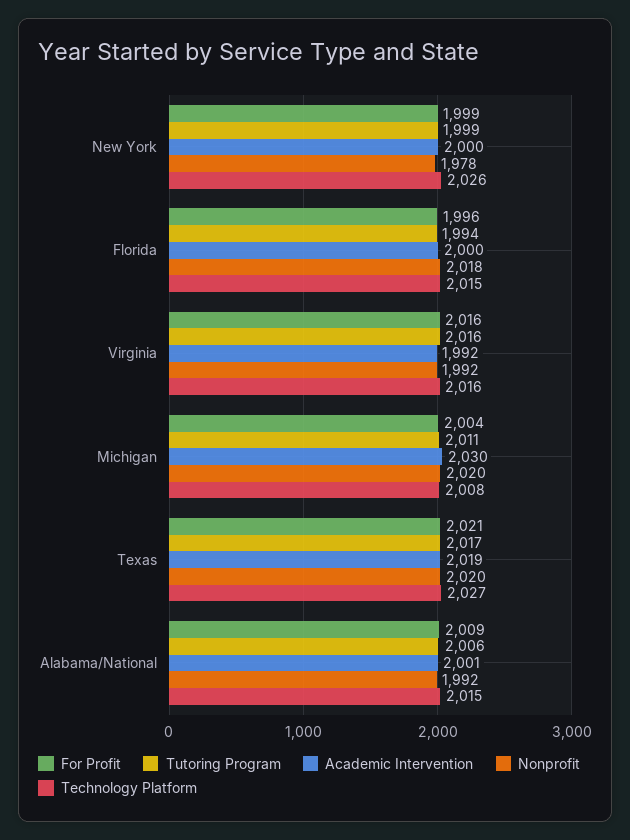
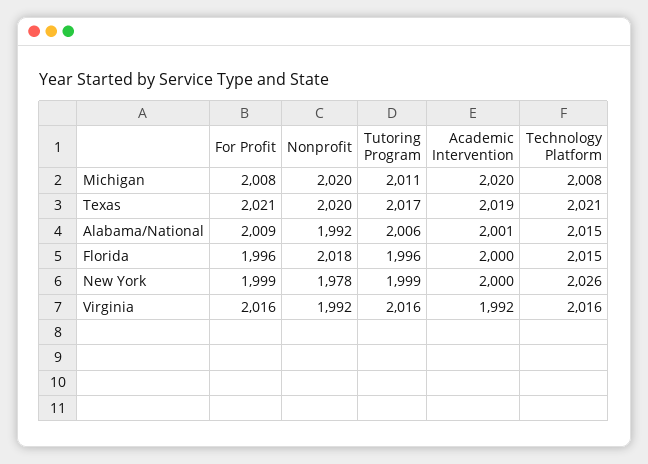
Tutoring Program, Florida: 1994 -> 1996
For Profit, Michigan: 2004 -> 2008
Academic Intervention, Michigan: 2030 -> 2020
Technology Platform, Texas: 2027 -> 2021

